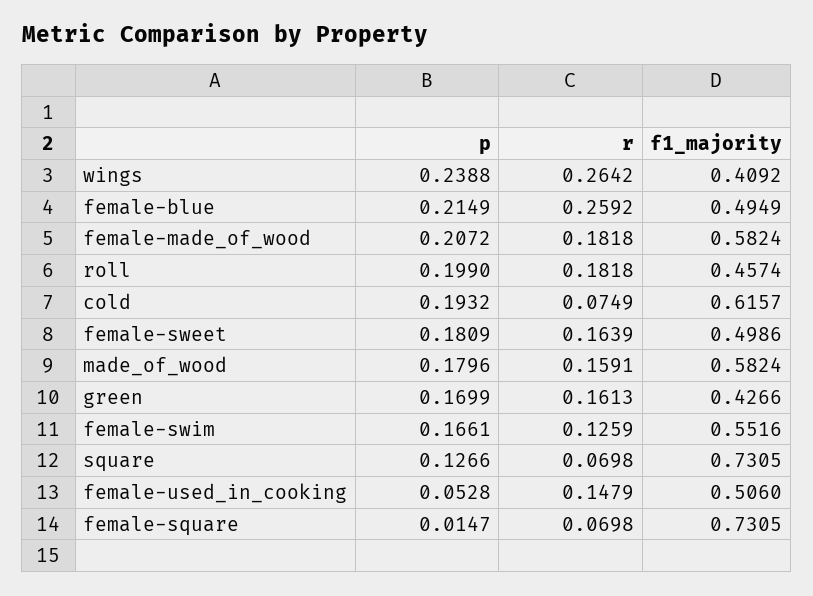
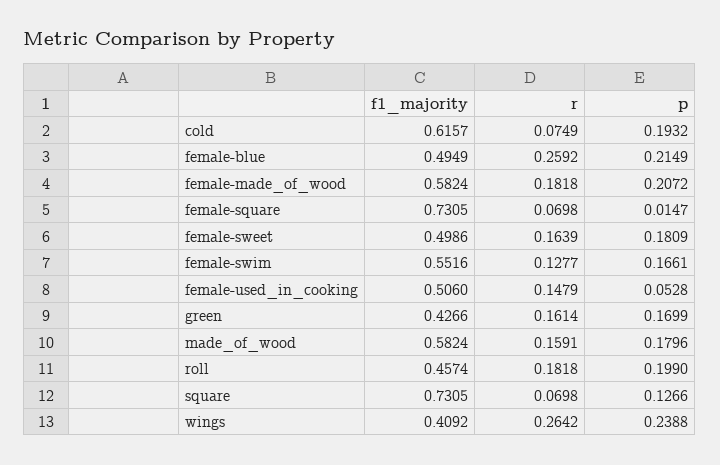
r, green: 0.1613 -> 0.1614
r, female-swim: 0.1259 -> 0.1277

